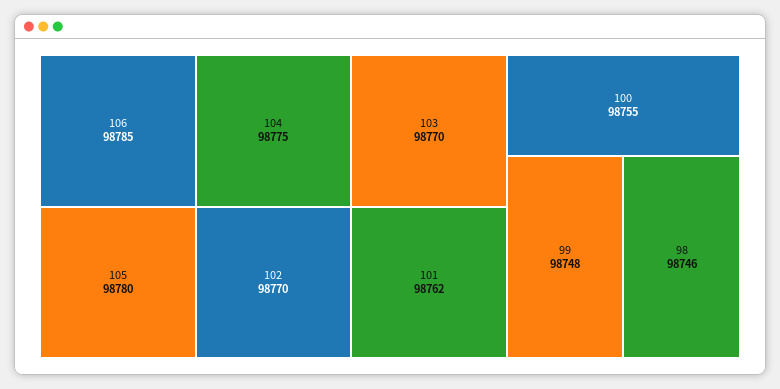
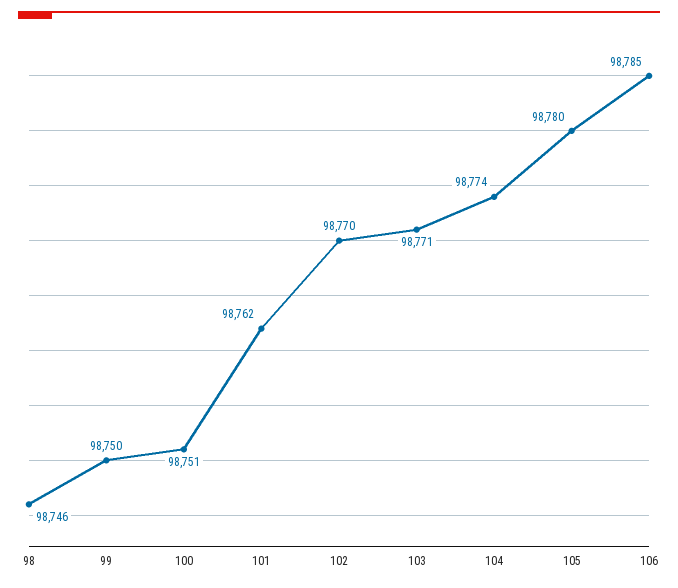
104: 98775 -> 98774
103: 98770 -> 98771
100: 98755 -> 98751
99: 98748 -> 98750

